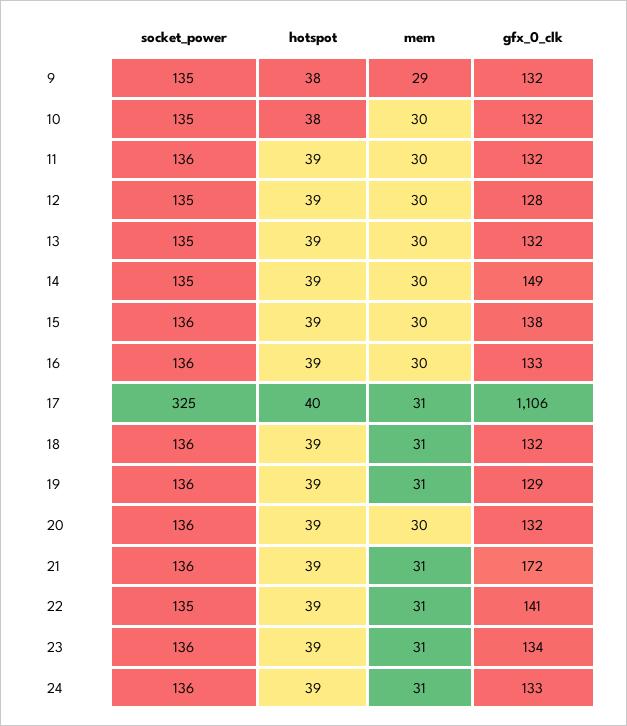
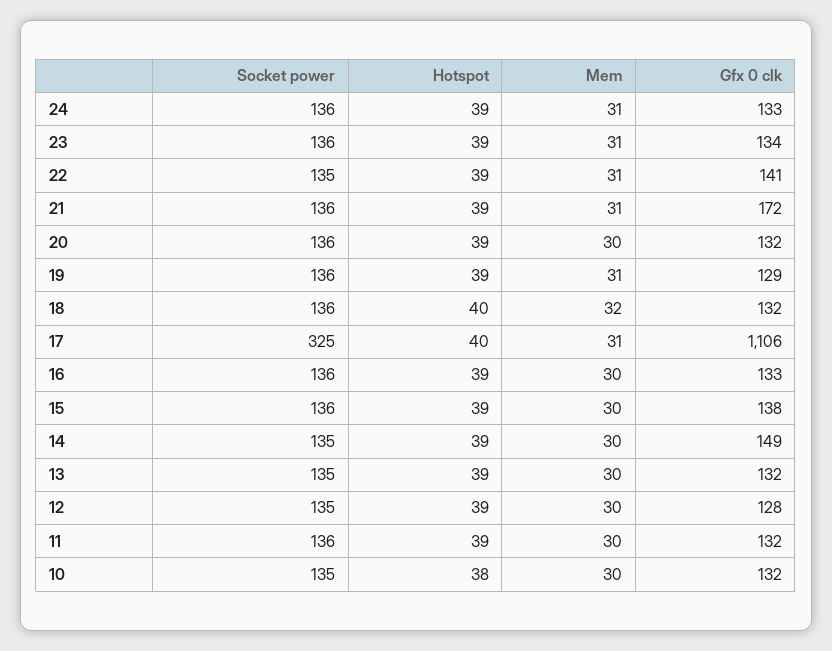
socket_power, 9: 135 -> none
hotspot, 9: 38 -> none
mem, 9: 29 -> none
gfx_0_clk, 9: 132 -> none
hotspot, 18: 39 -> 40
mem, 18: 31 -> 32

